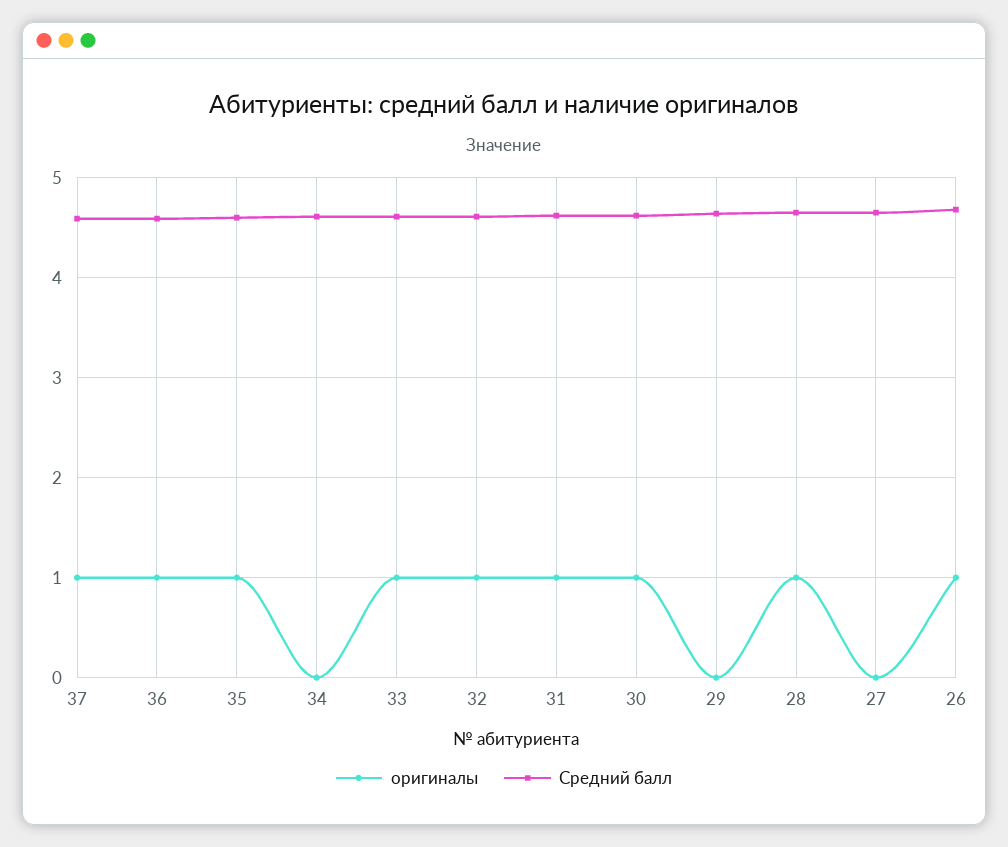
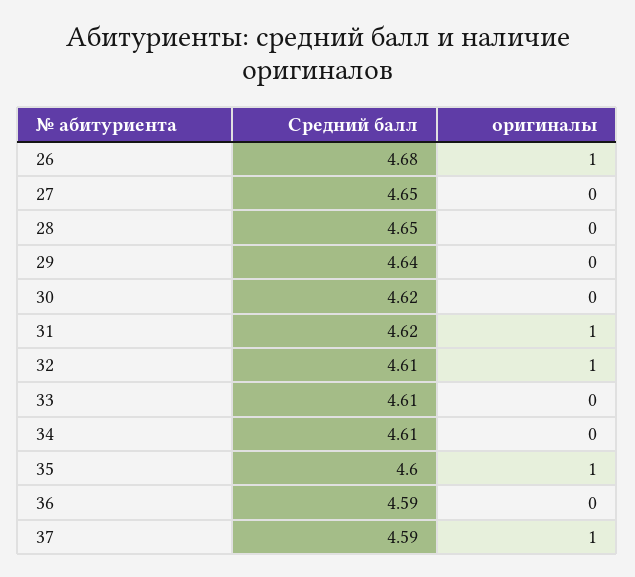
оригиналы, 36: 1 -> 0
оригиналы, 33: 1 -> 0
оригиналы, 30: 1 -> 0
оригиналы, 28: 1 -> 0

